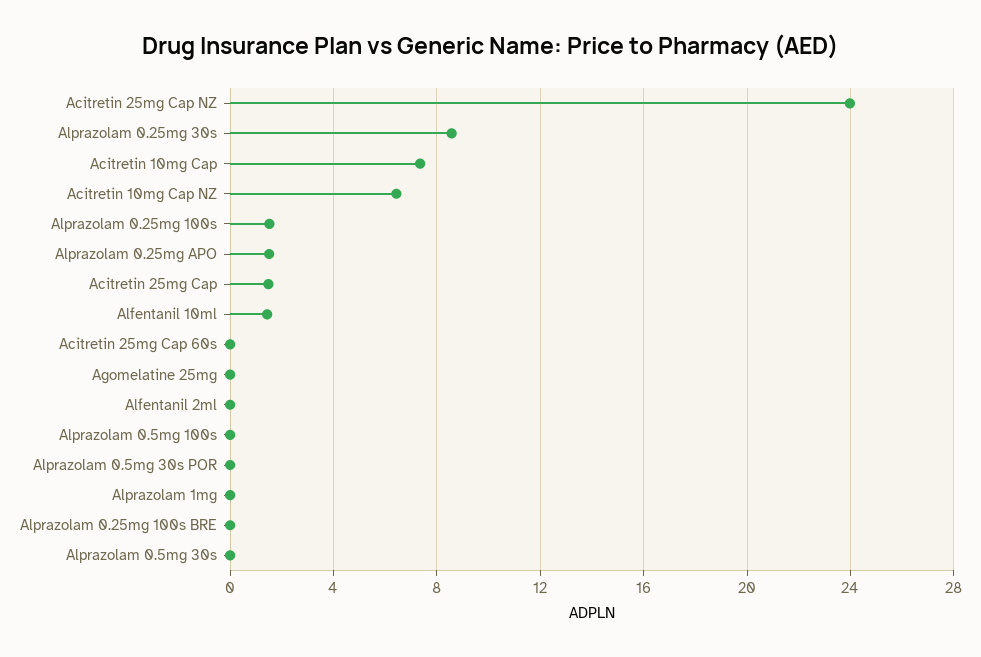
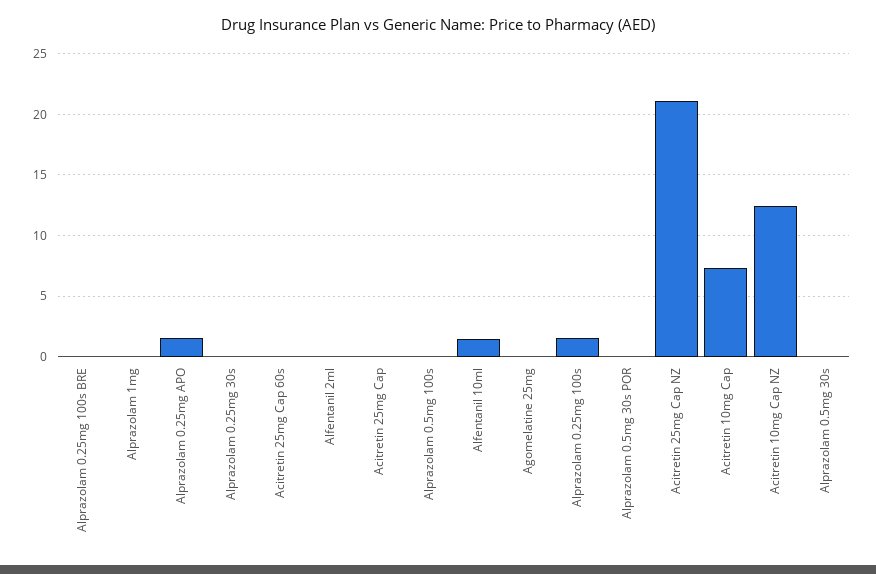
Acitretin 25mg Cap NZ: 24 -> 21
Alprazolam 0.25mg 30s: 8.5 -> 0
Acitretin 10mg Cap NZ: 6.5 -> 12.5
Acitretin 25mg Cap: 1.5 -> 0

